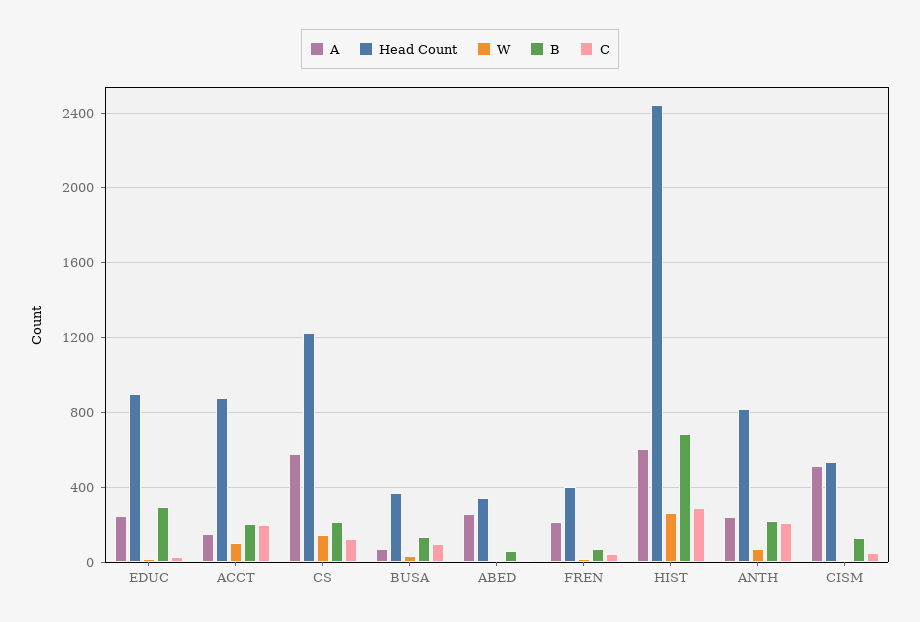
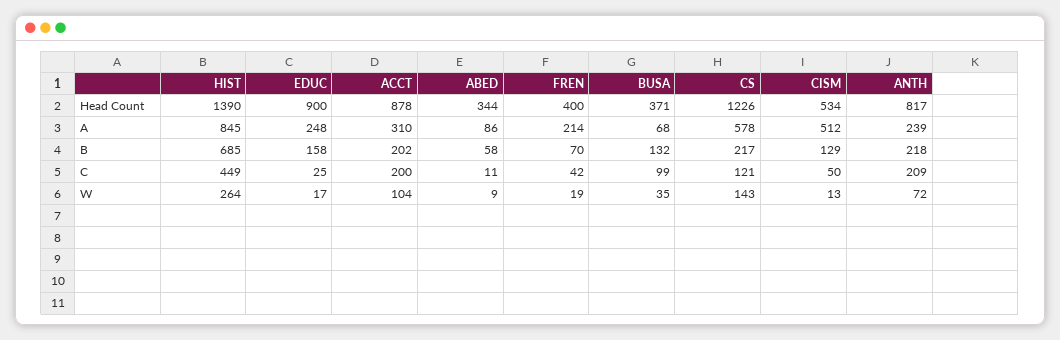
B, EDUC: 300 -> 158
A, ACCT: 150 -> 310
A, ABED: 250 -> 86
A, HIST: 600 -> 845
Head Count, HIST: 2450 -> 1390
C, HIST: 300 -> 449

